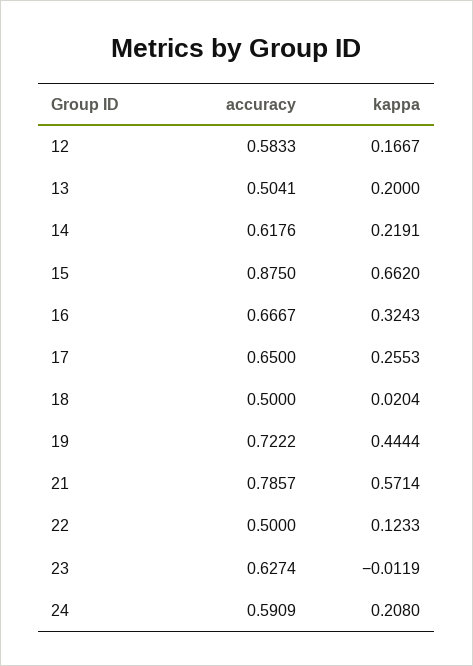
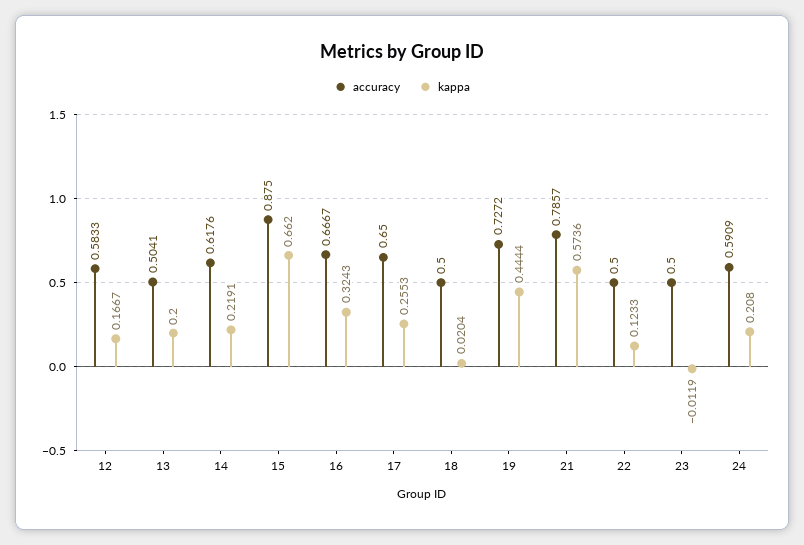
accuracy, 19: 0.7222 -> 0.7272
kappa, 21: 0.5714 -> 0.5736
accuracy, 23: 0.6274 -> 0.5

